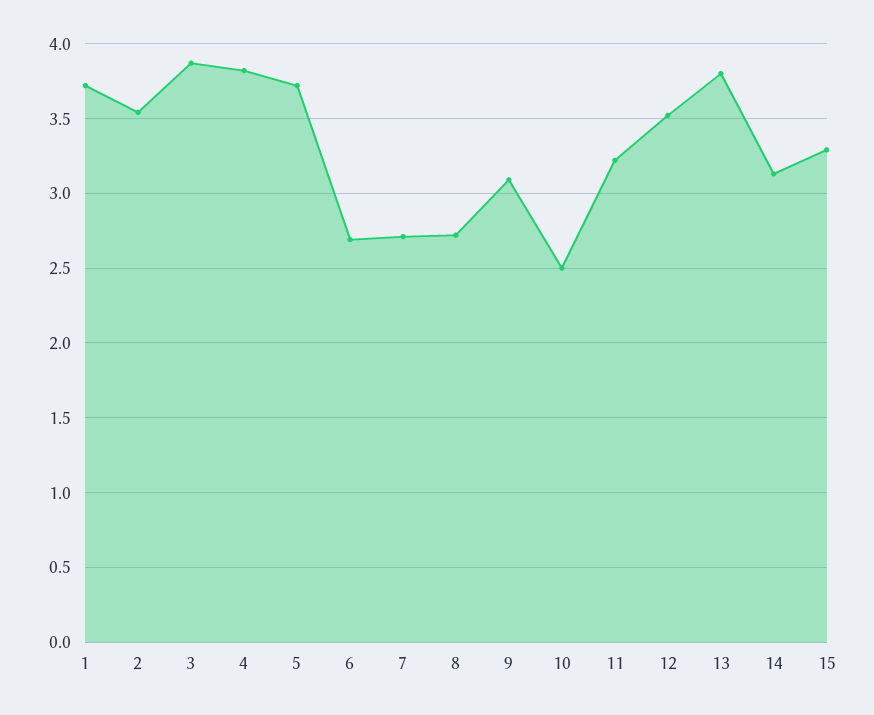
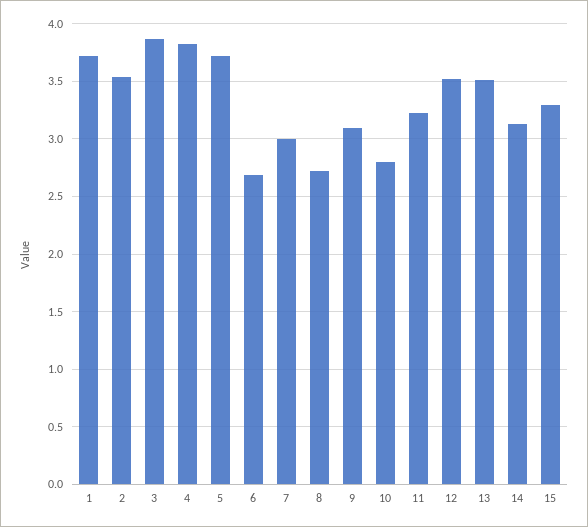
7: 2.7 -> 3
10: 2.5 -> 2.8
13: 3.8 -> 3.5

